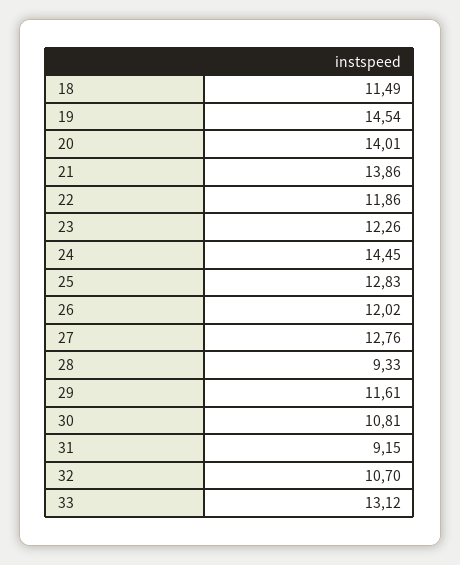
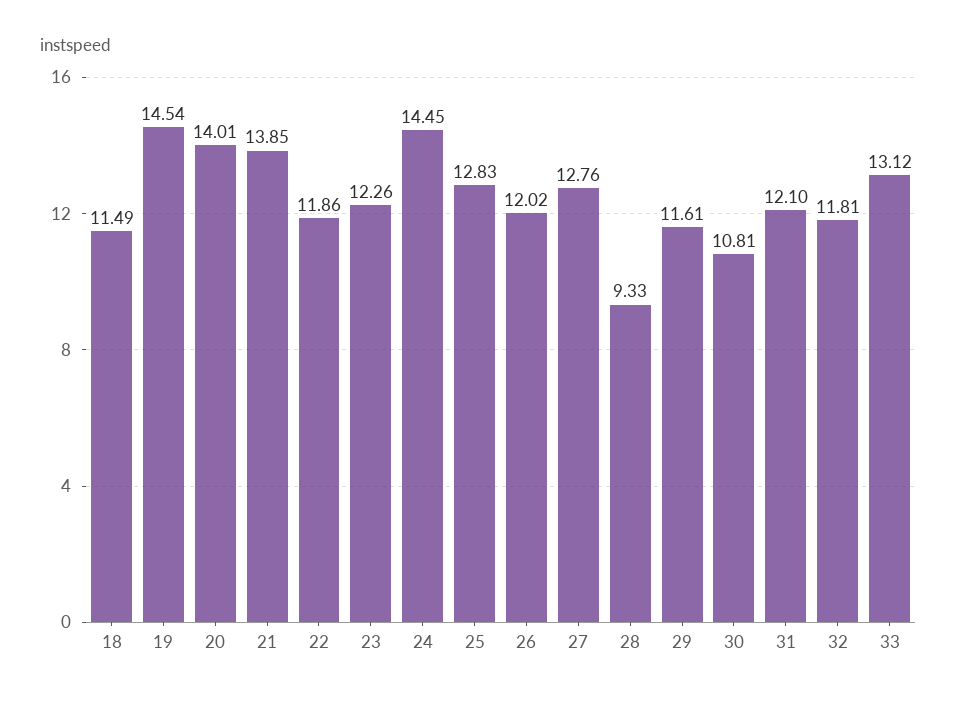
21: 13.86 -> 13.85
31: 9.15 -> 12.1
32: 10.7 -> 11.81

